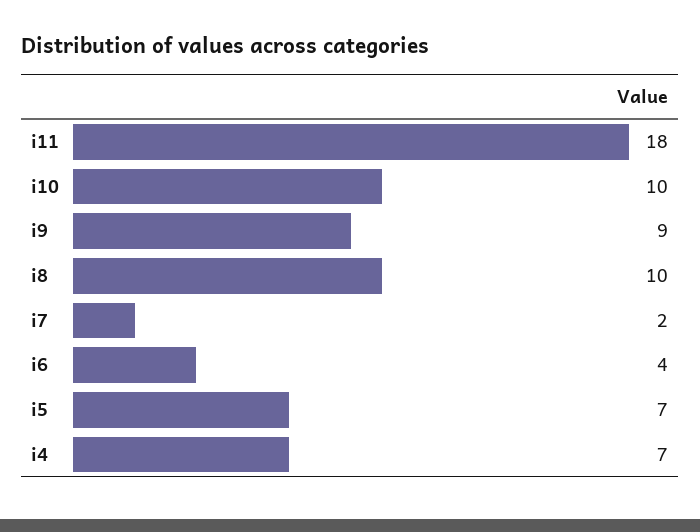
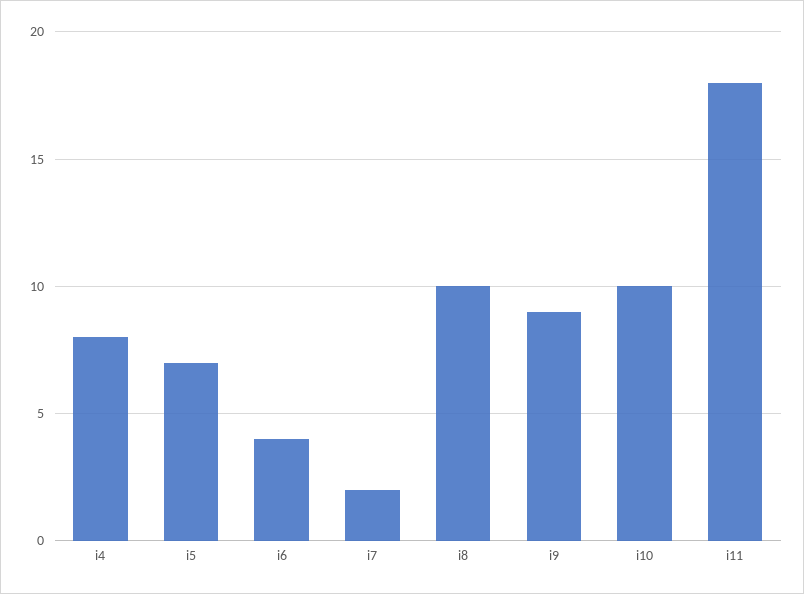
i4: 7 -> 8

